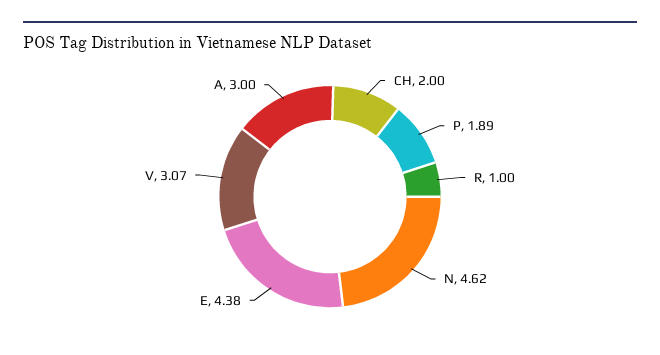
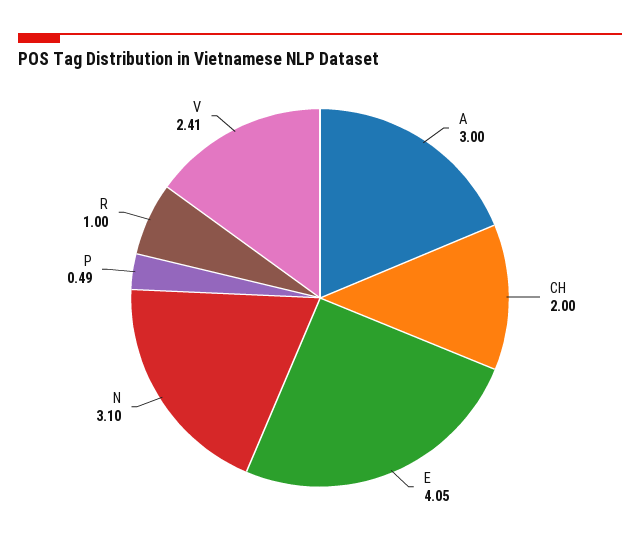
P: 1.89 -> 0.49
N: 4.62 -> 3.1
E: 4.38 -> 4.05
V: 3.07 -> 2.41

